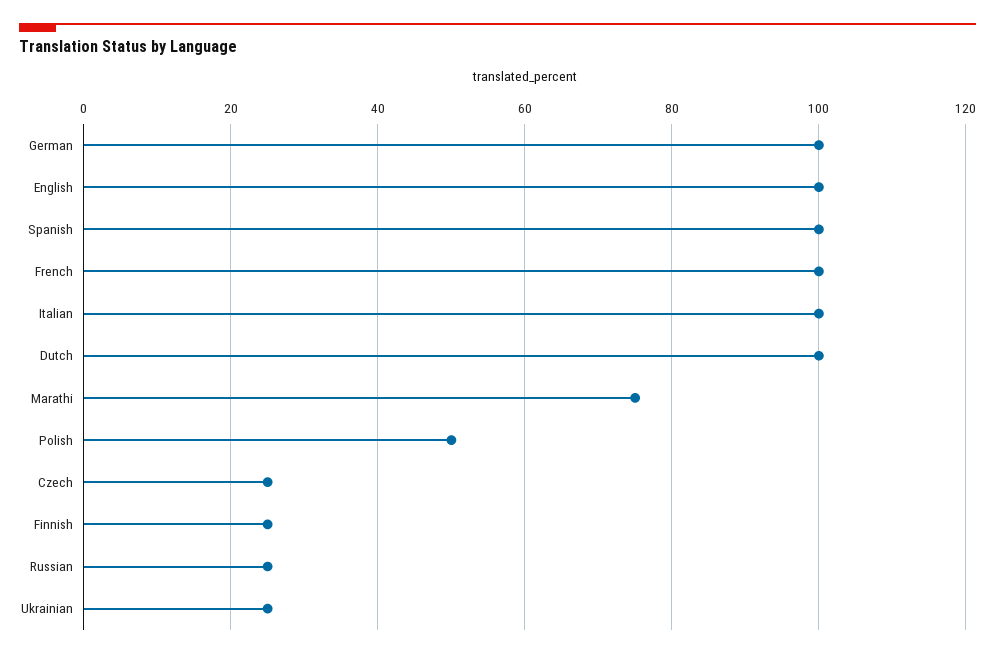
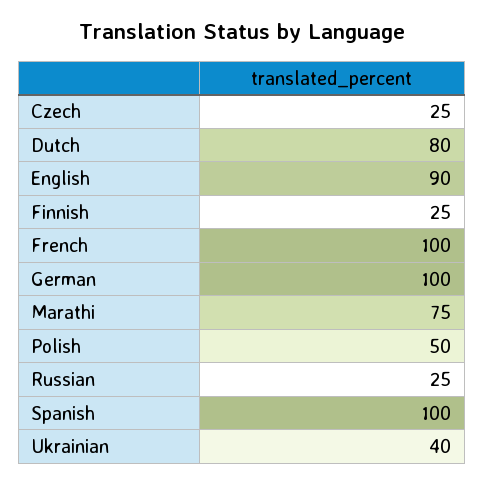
English: 100 -> 90
Italian: 100 -> none
Dutch: 100 -> 80
Ukrainian: 25 -> 40

